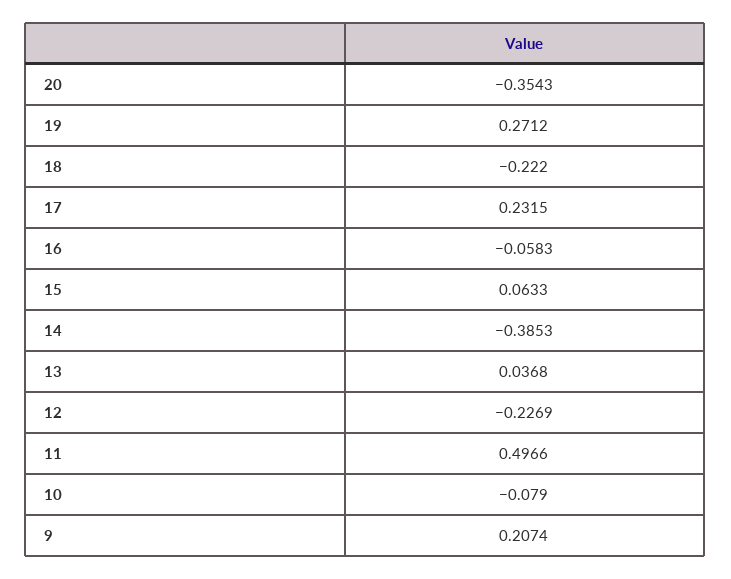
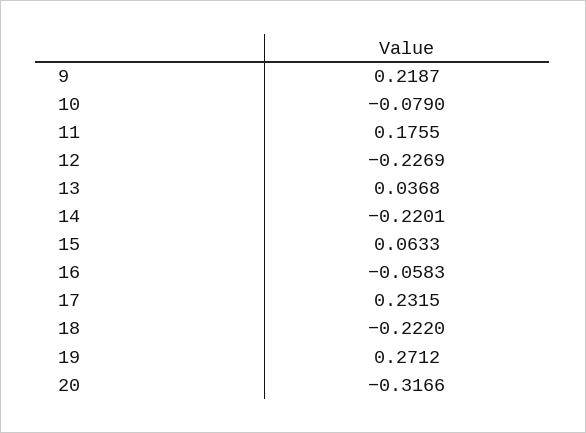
20: -0.3543 -> -0.3166
14: -0.3853 -> -0.2201
11: 0.4966 -> 0.1755
9: 0.2074 -> 0.2187

